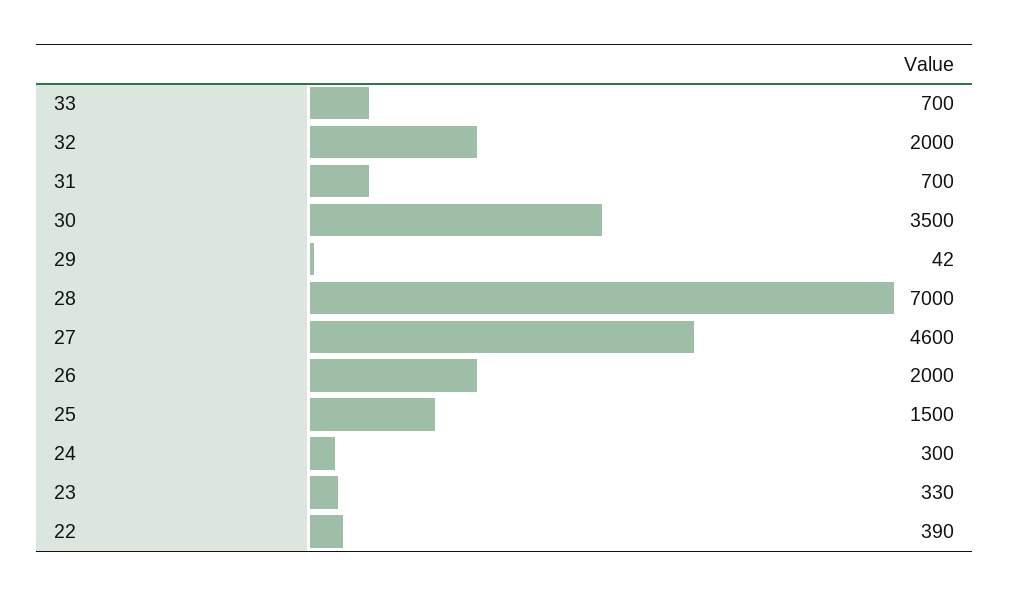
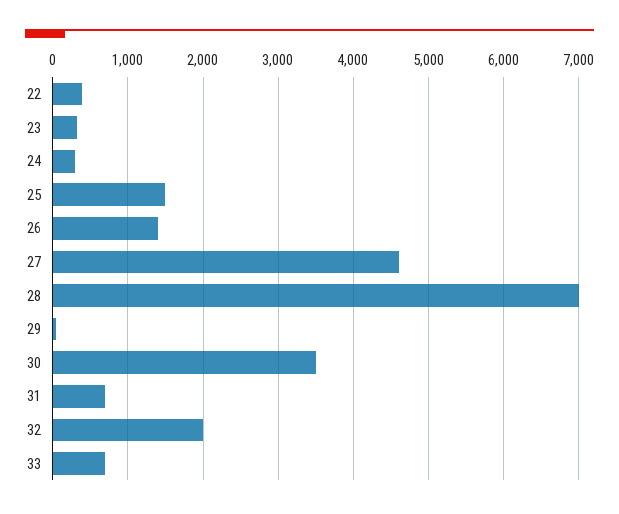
26: 2000 -> 1400

